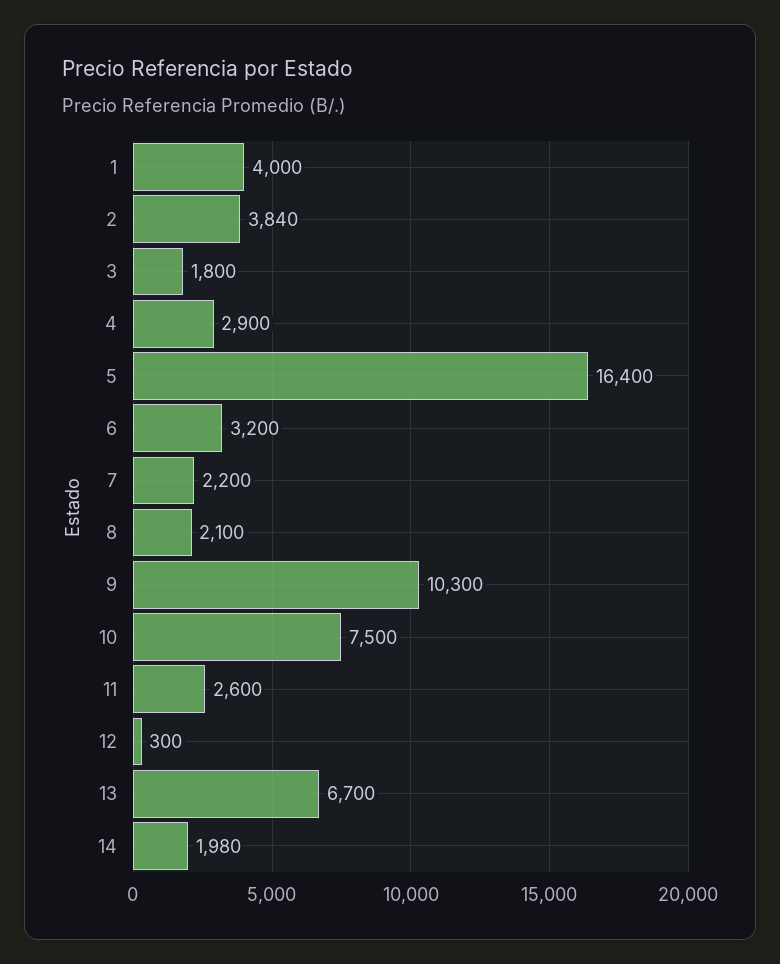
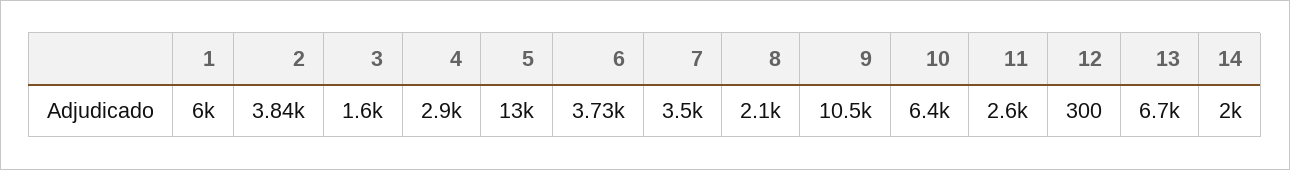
1: 4000 -> 6000
3: 1800 -> 1600
5: 16400 -> 13000
6: 3200 -> 3730
7: 2200 -> 3500
9: 10300 -> 10500
10: 7500 -> 6400
14: 1980 -> 2000

